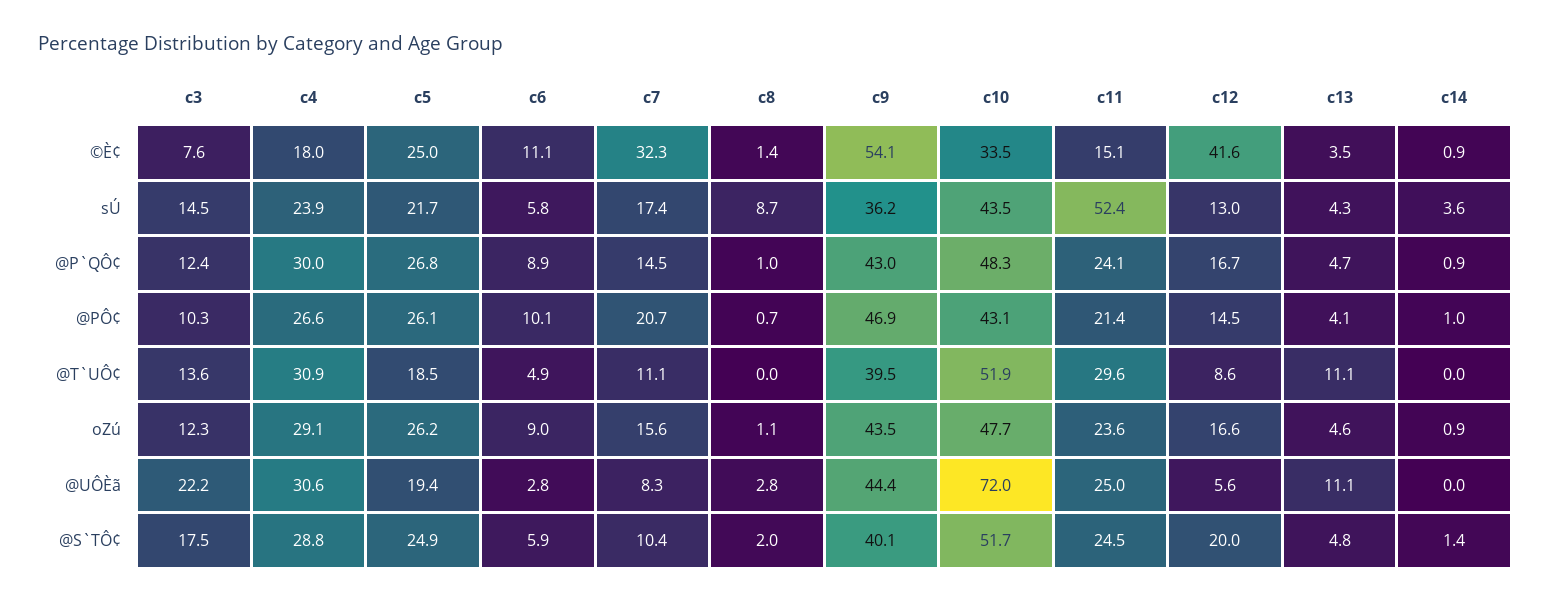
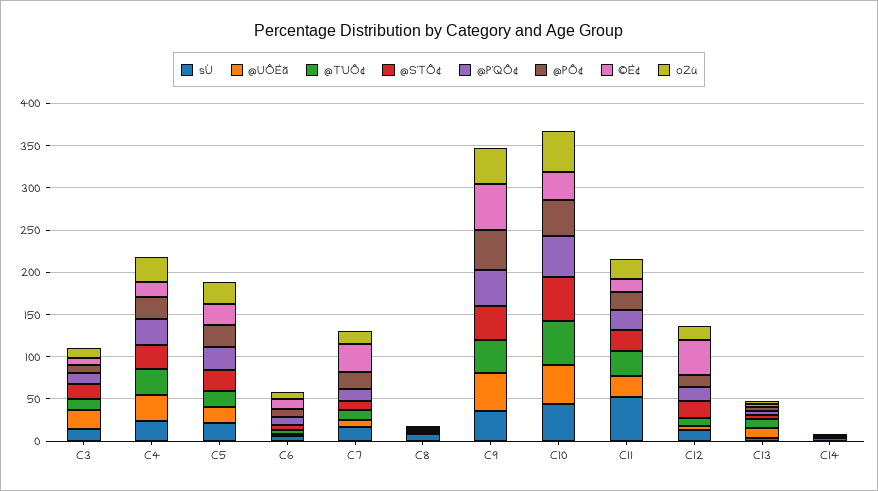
@UÔÈã, c10: 72 -> 50

